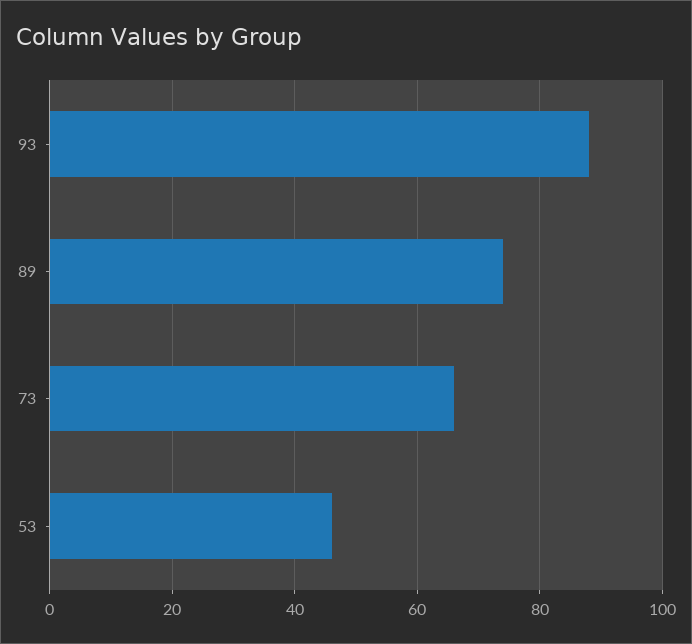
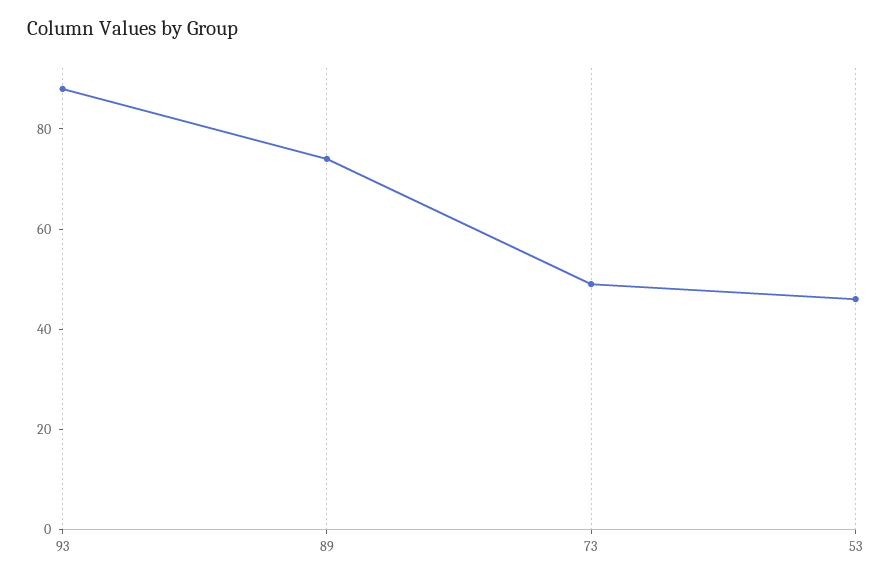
73: 65 -> 50

